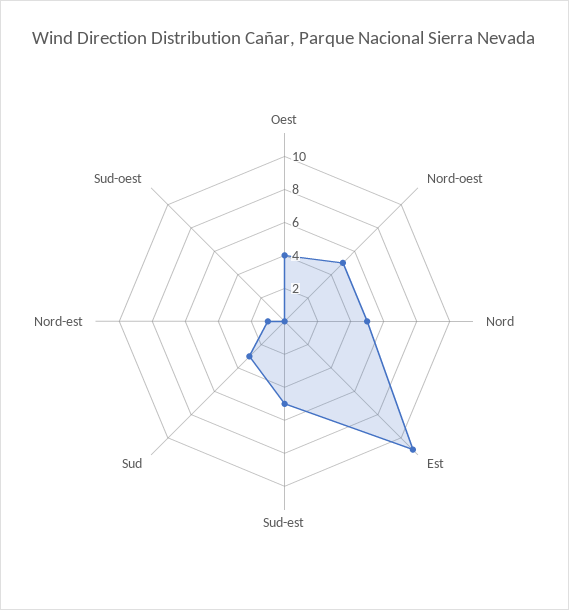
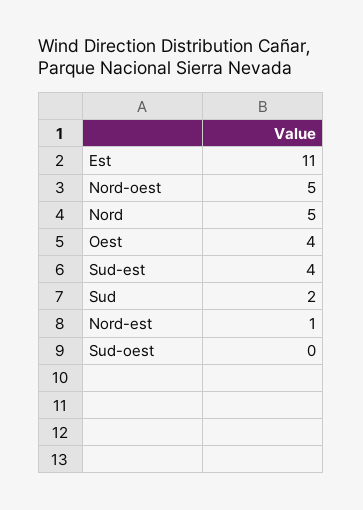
Sud-est: 5 -> 4
Sud: 3 -> 2

